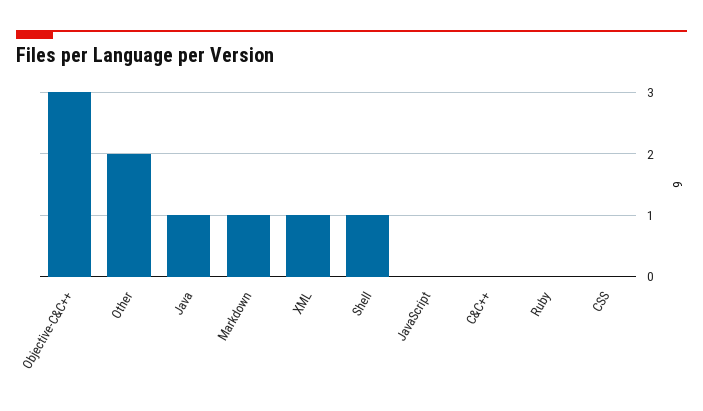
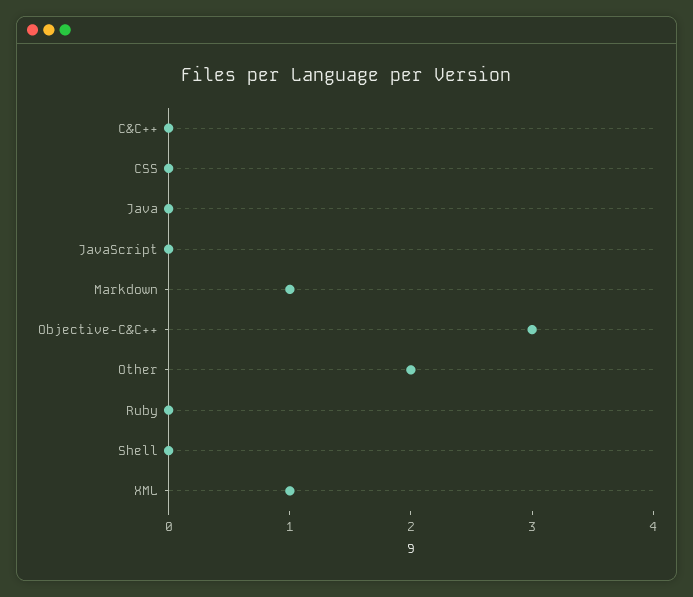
Java: 1 -> 0
Shell: 1 -> 0

